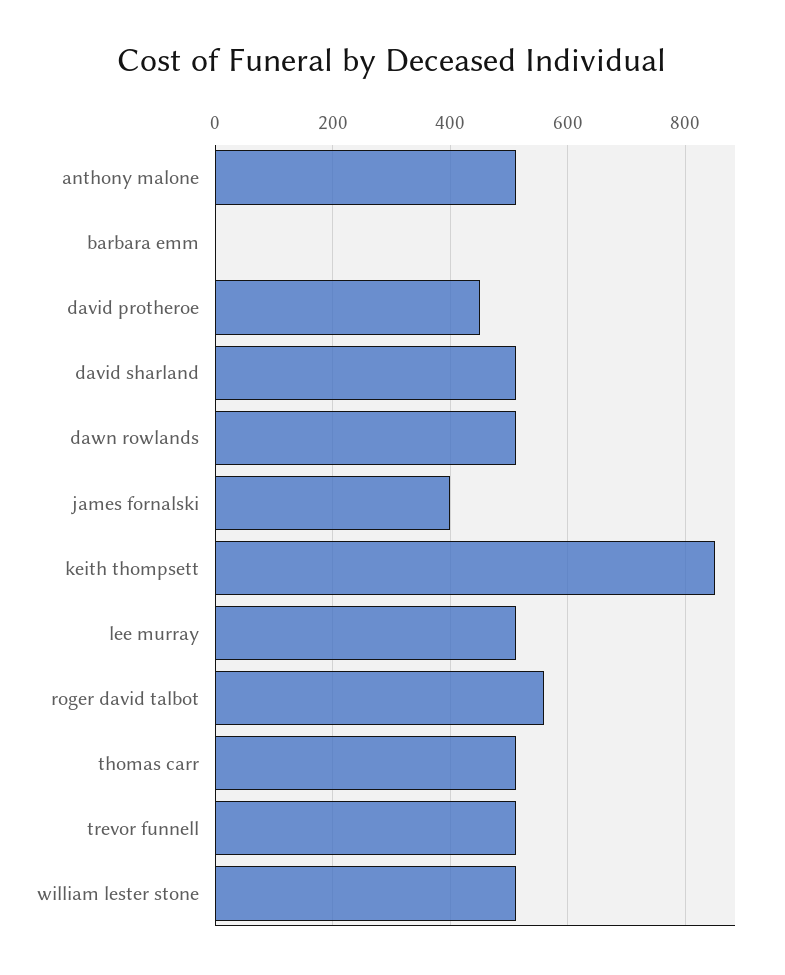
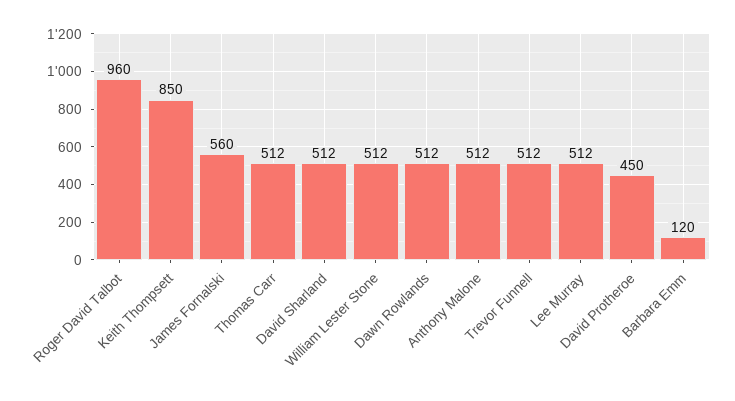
barbara emm: 0 -> 120
james fornalski: 400 -> 560
roger david talbot: 560 -> 960

